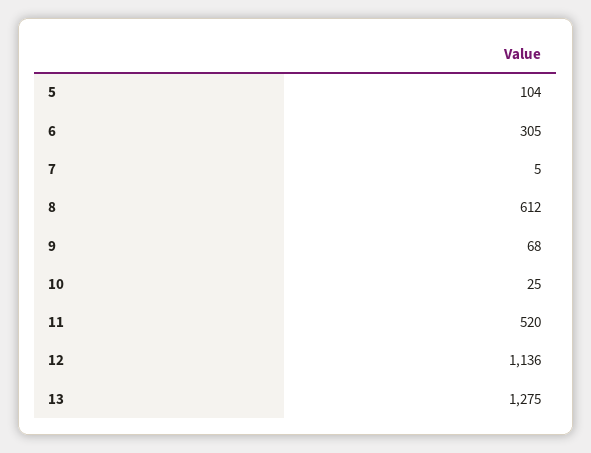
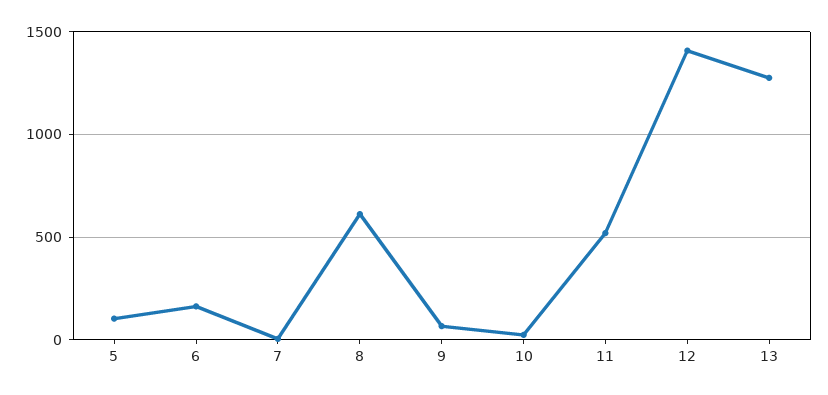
6: 305 -> 150
12: 1136 -> 1400

